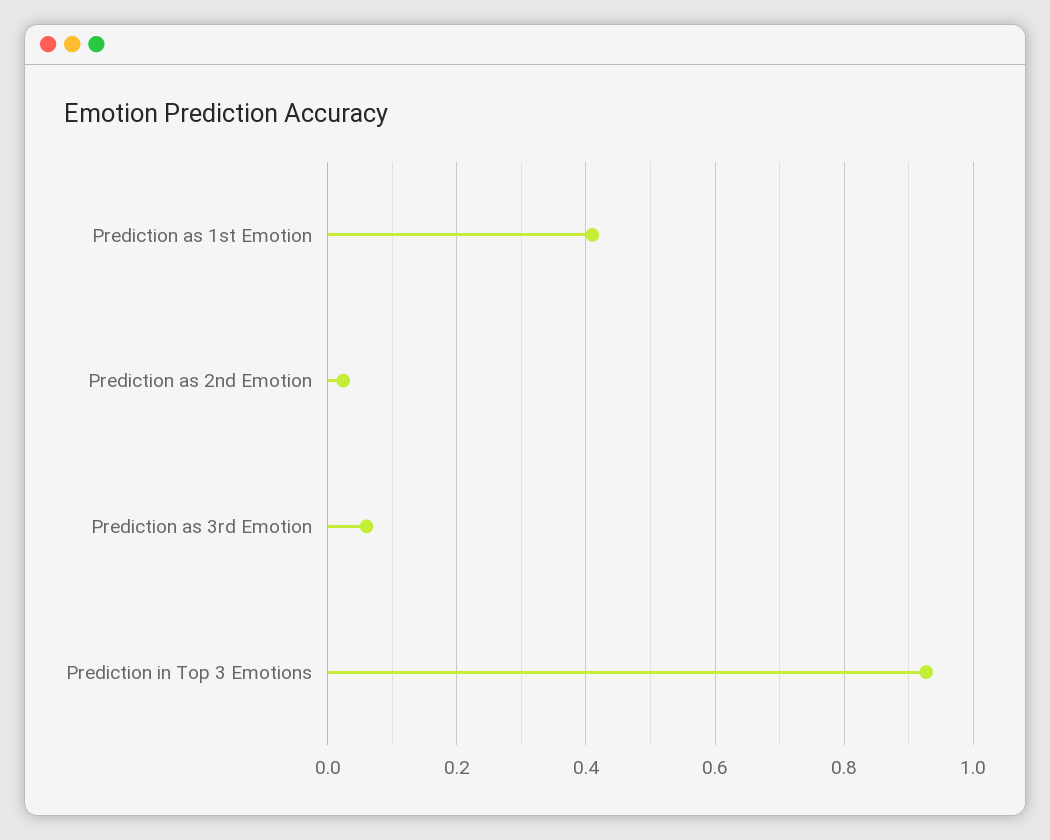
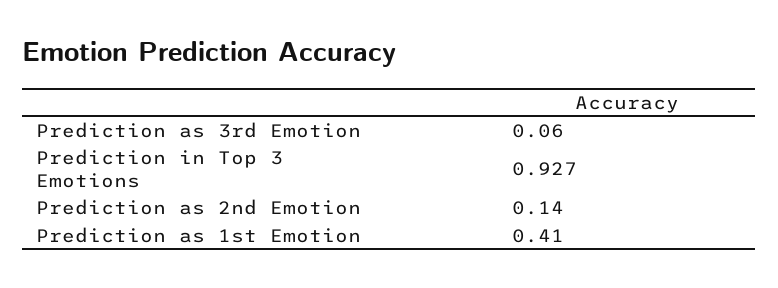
Prediction as 2nd Emotion: 0.02 -> 0.14

